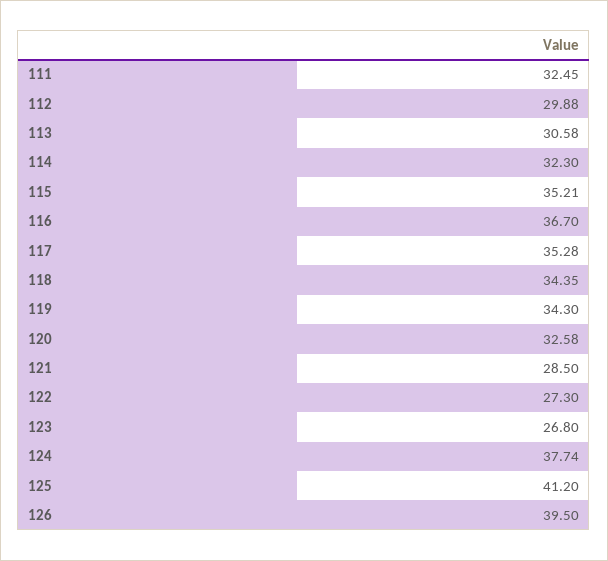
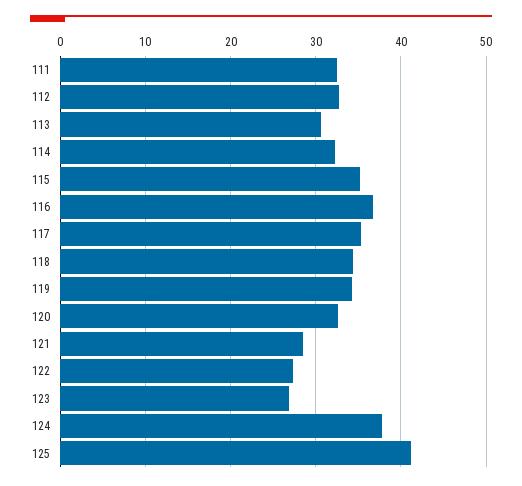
112: 29.88 -> 33
126: 39.5 -> none

